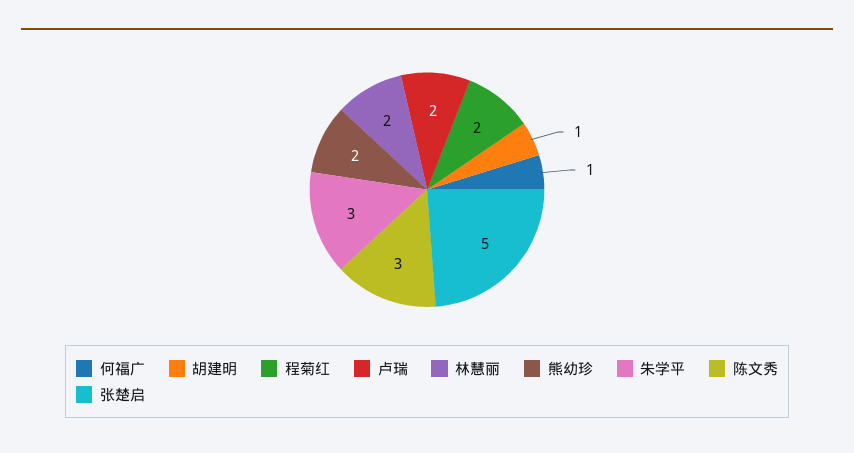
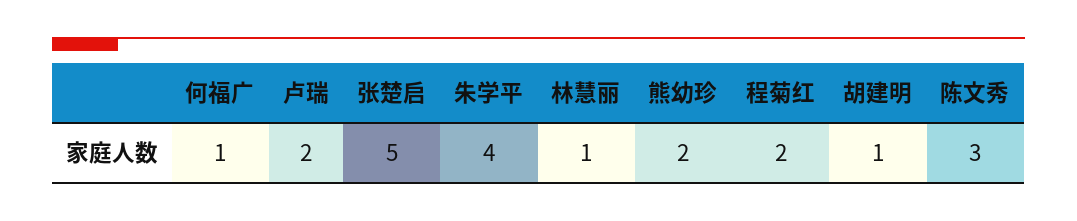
林慧丽: 2 -> 1
朱学平: 3 -> 4

